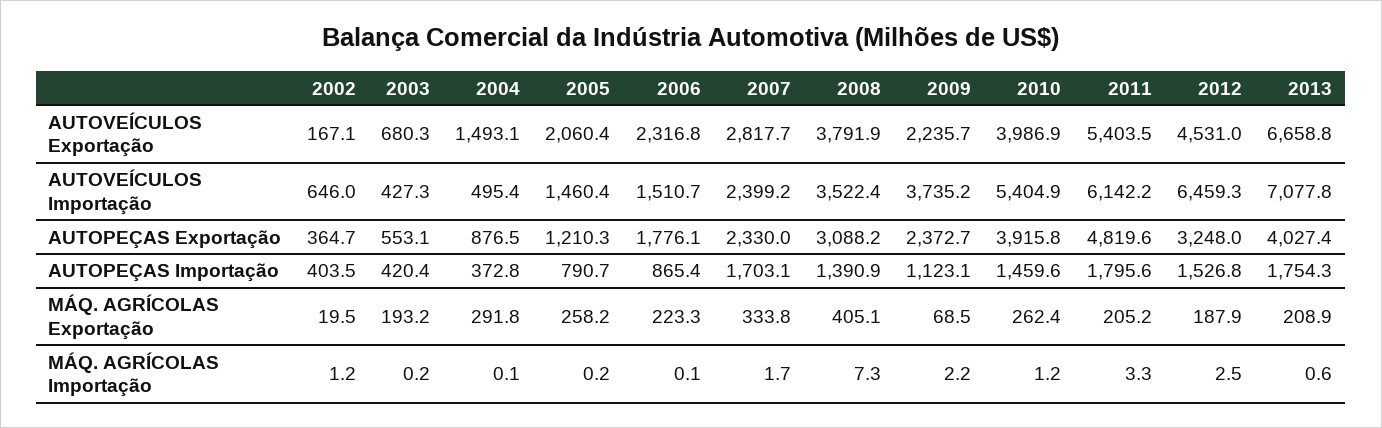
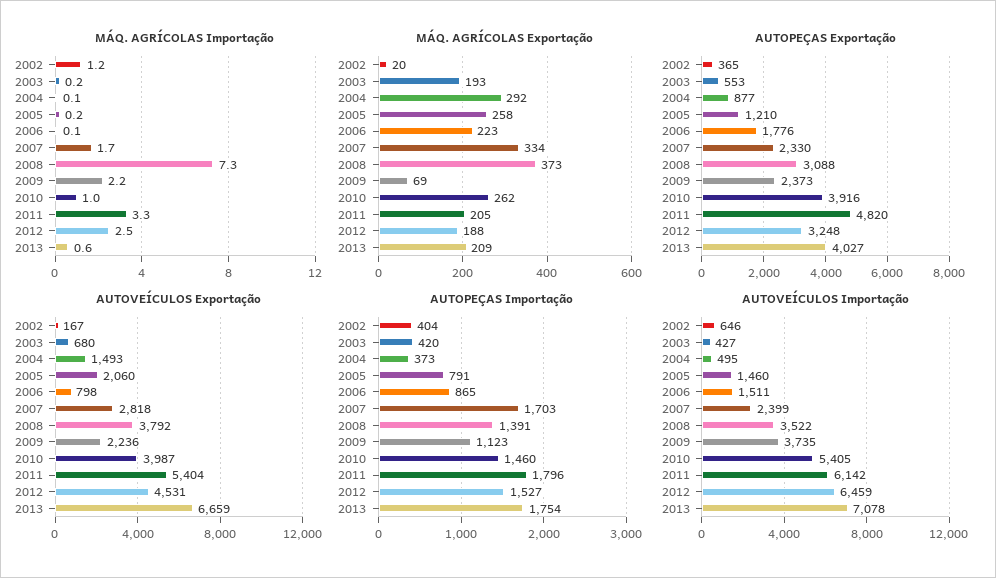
AUTOVEÍCULOS Exportação, 2006: 2316.8 -> 798
MÁQ. AGRÍCOLAS Exportação, 2008: 405.1 -> 373
MÁQ. AGRÍCOLAS Importação, 2010: 1.2 -> 1

